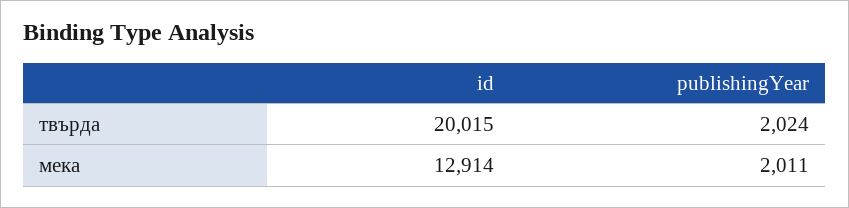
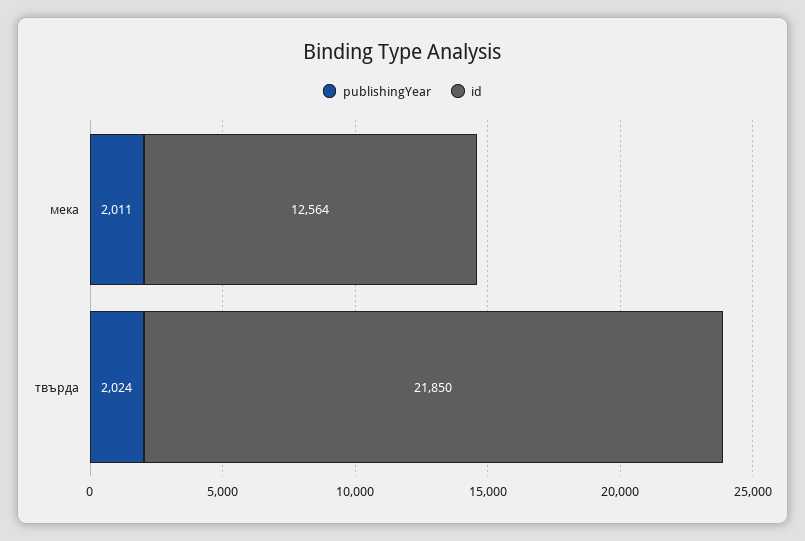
id, твърда: 20015 -> 21850
id, мека: 12914 -> 12564

